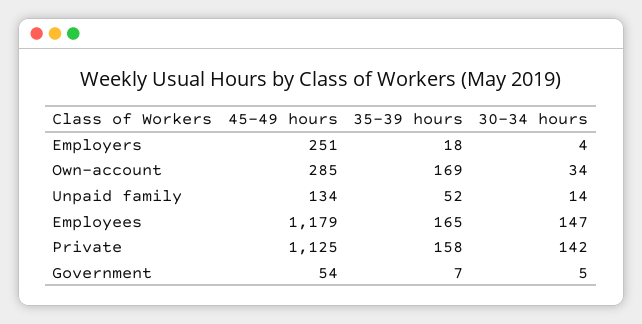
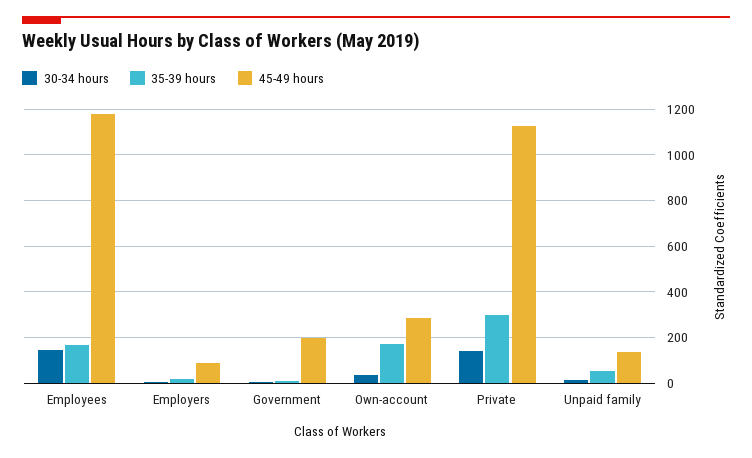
45-49 hours, Employers: 251 -> 100
35-39 hours, Private: 158 -> 300
45-49 hours, Government: 54 -> 200

